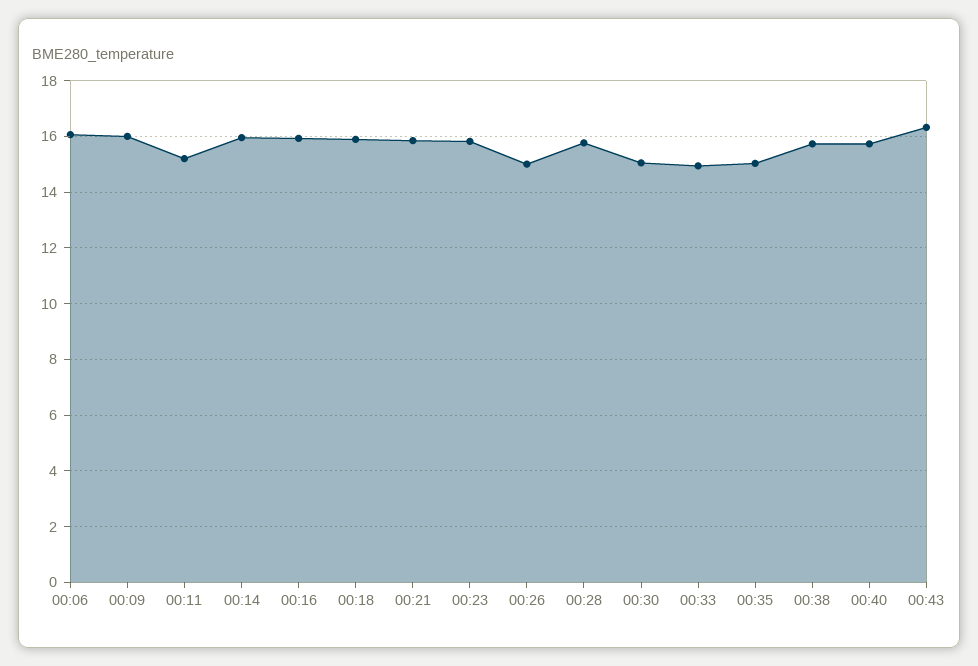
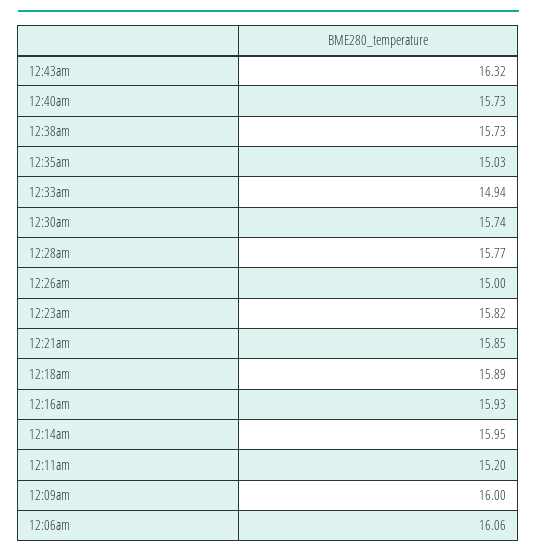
00:30: 15 -> 15.74

